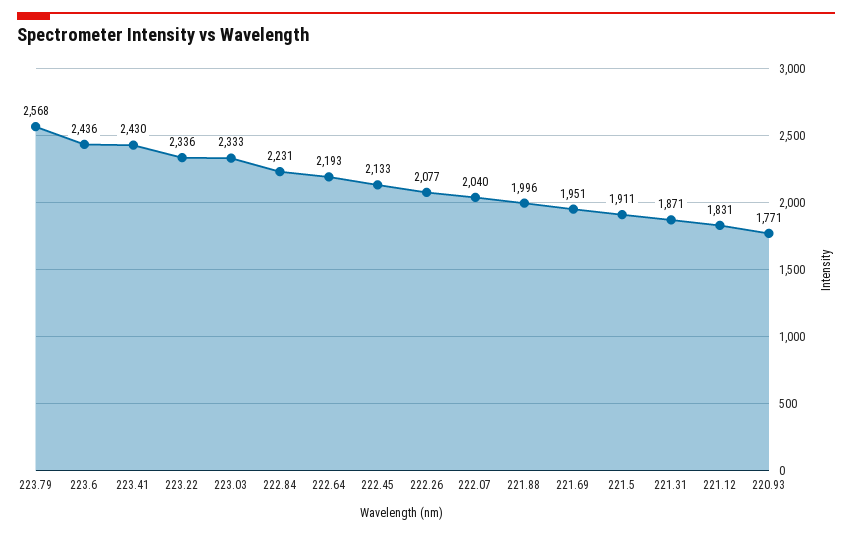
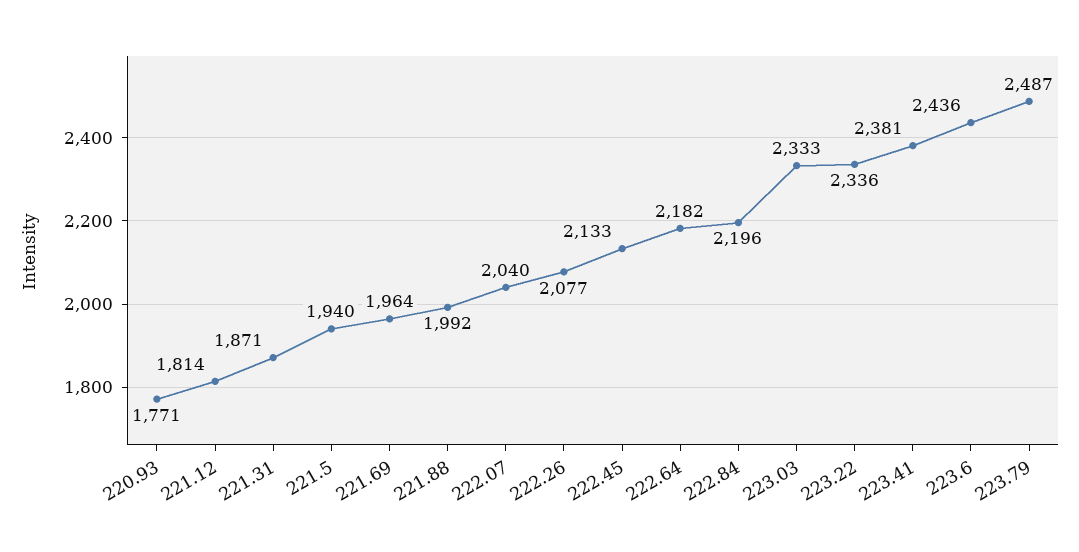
223.79: 2568 -> 2487
223.41: 2430 -> 2381
222.84: 2231 -> 2196
222.64: 2193 -> 2182
221.88: 1996 -> 1992
221.69: 1951 -> 1964
221.5: 1911 -> 1940
221.12: 1831 -> 1814

